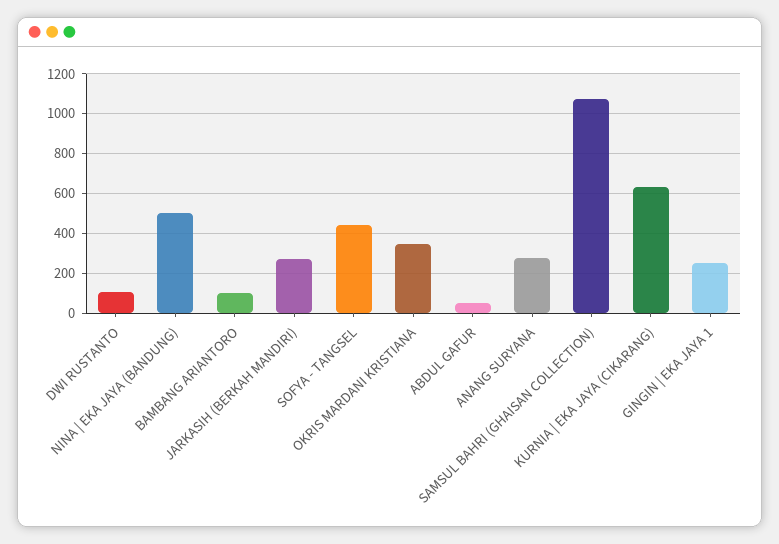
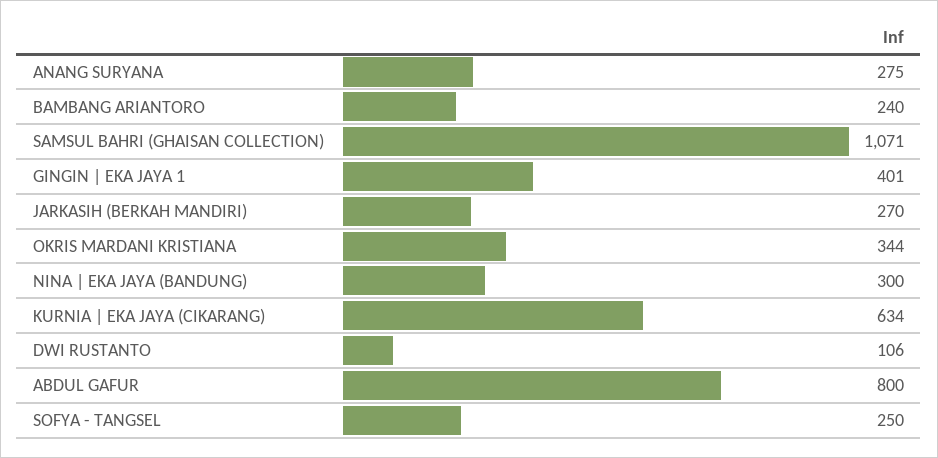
NINA | EKA JAYA (BANDUNG): 500 -> 300
BAMBANG ARIANTORO: 100 -> 240
SOFYA - TANGSEL: 450 -> 250
ABDUL GAFUR: 50 -> 800
GINGIN | EKA JAYA 1: 250 -> 401

